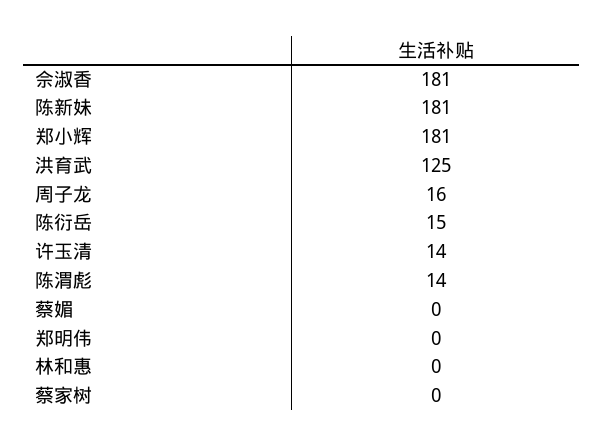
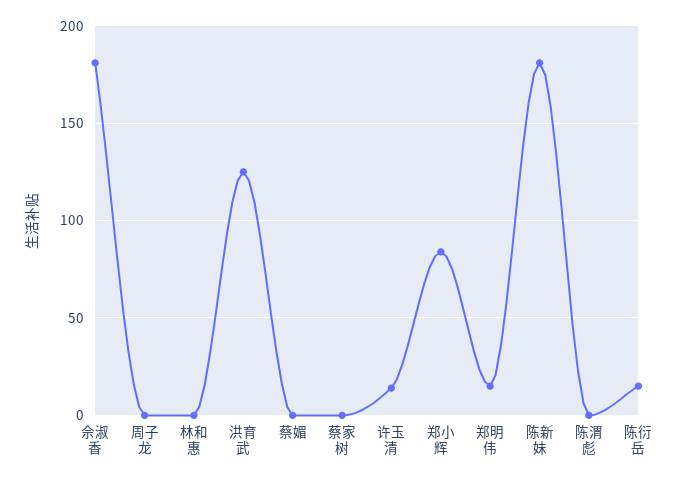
郑小辉: 181 -> 85
周子龙: 16 -> 0
陈渭彪: 14 -> 0
郑明伟: 0 -> 15

